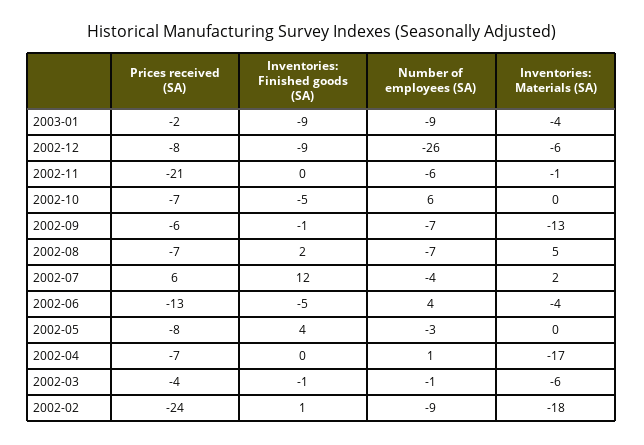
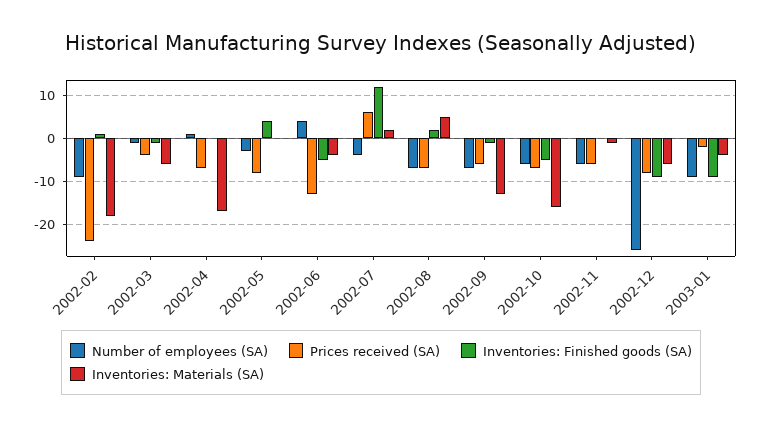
Prices received (SA), 2002-11: -21 -> -5
Number of employees (SA), 2002-10: 6 -> -5
Inventories: Materials (SA), 2002-10: 0 -> -15

